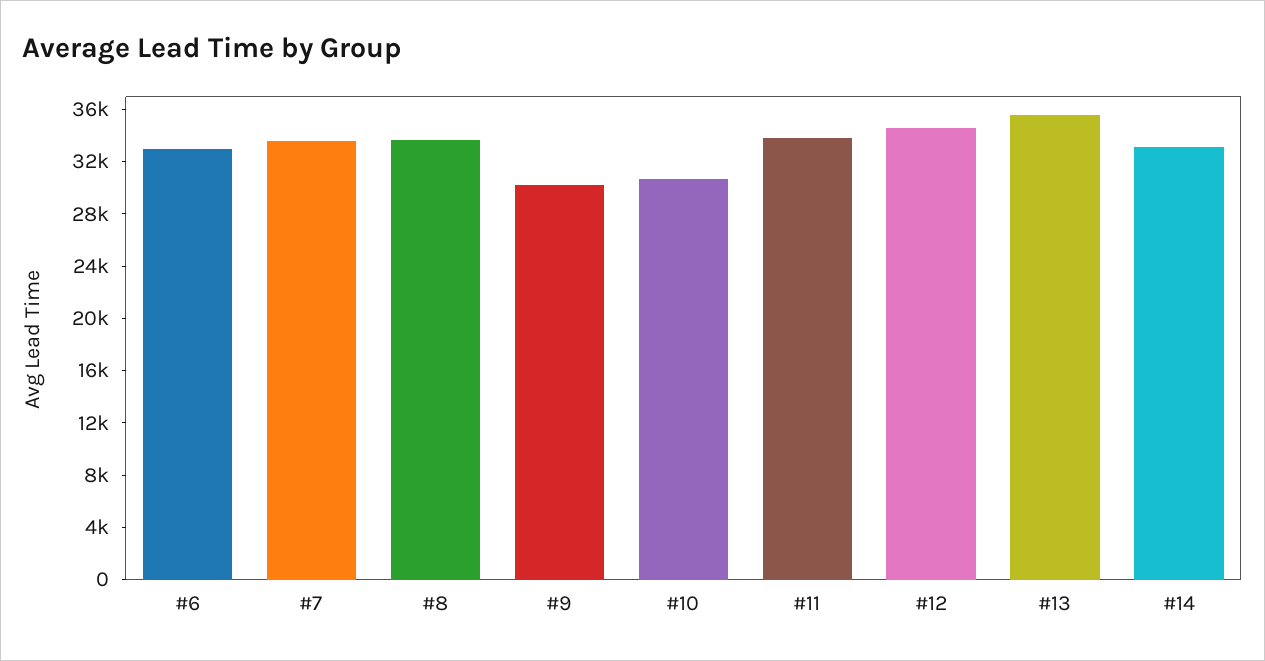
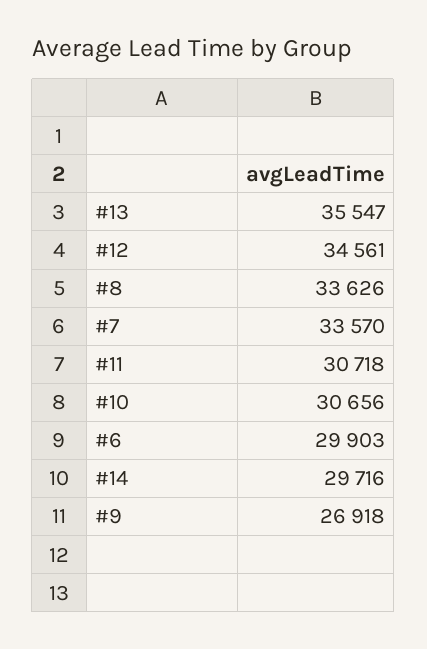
#6: 33000 -> 29903
#9: 30000 -> 26918
#11: 34000 -> 30718
#14: 33000 -> 29716

